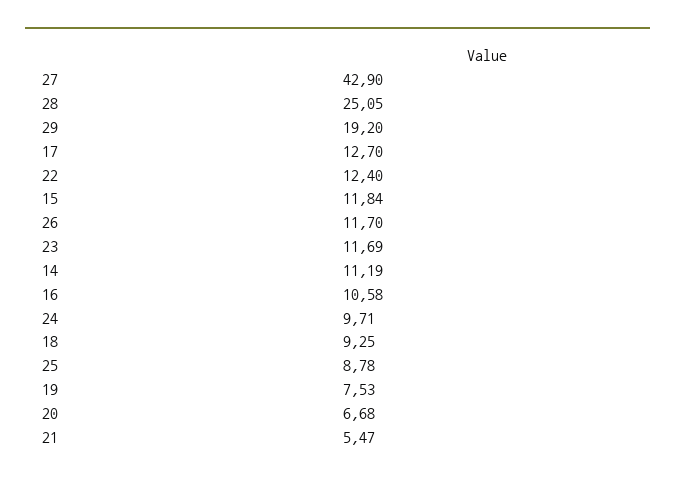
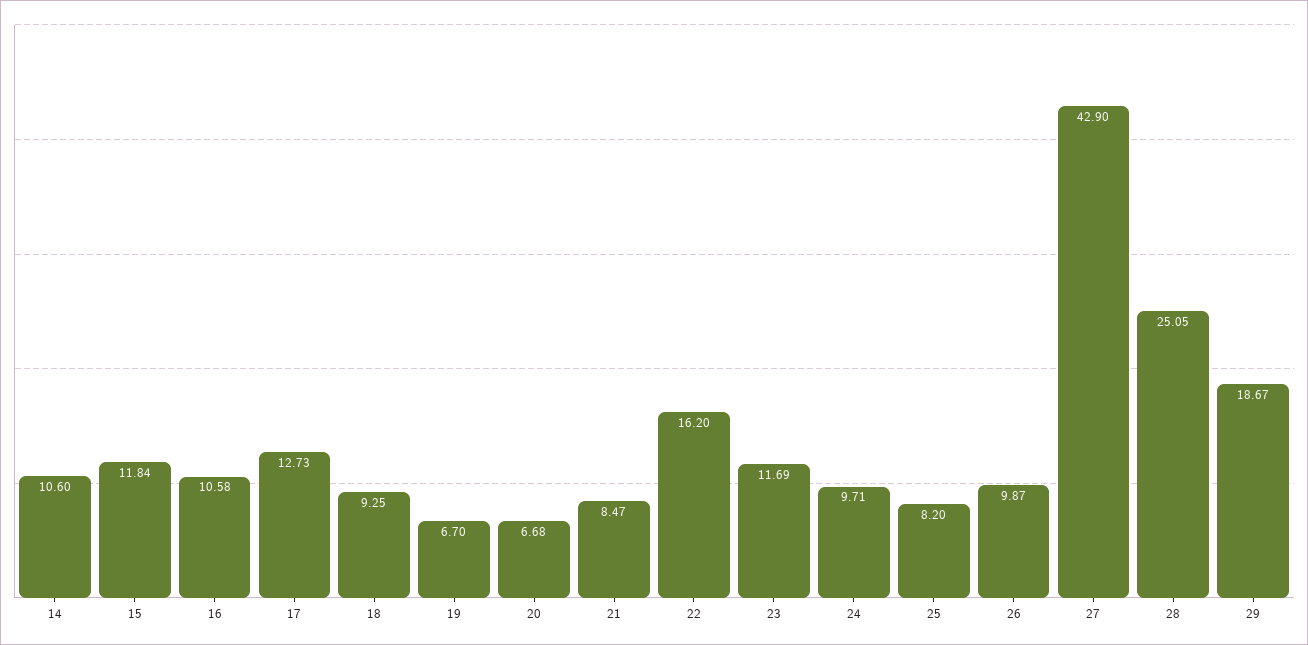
29: 19.2 -> 18.67
17: 12.7 -> 12.73
22: 12.4 -> 16.2
26: 11.7 -> 9.87
14: 11.19 -> 10.6
25: 8.78 -> 8.2
19: 7.53 -> 6.7
21: 5.47 -> 8.47

